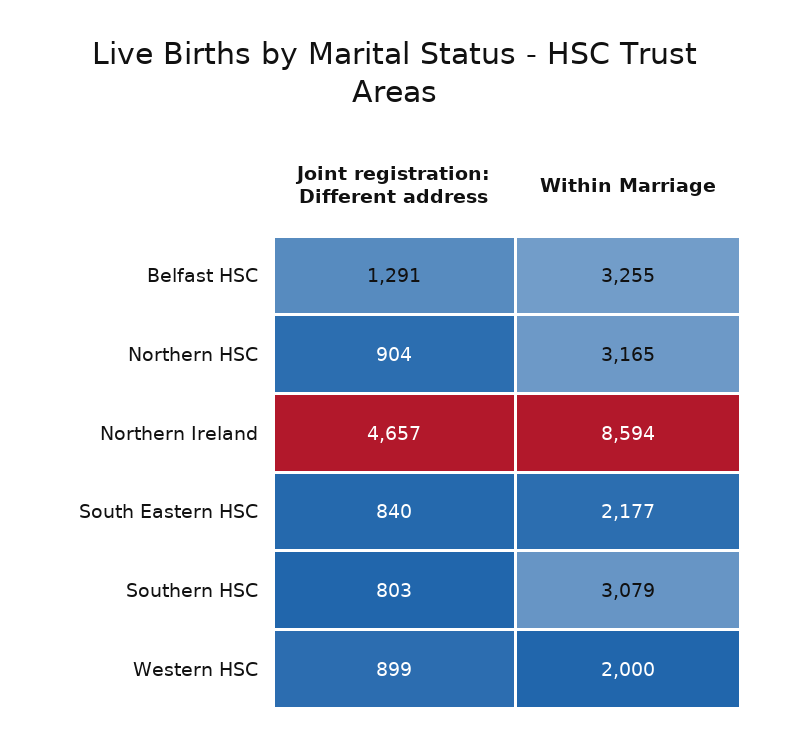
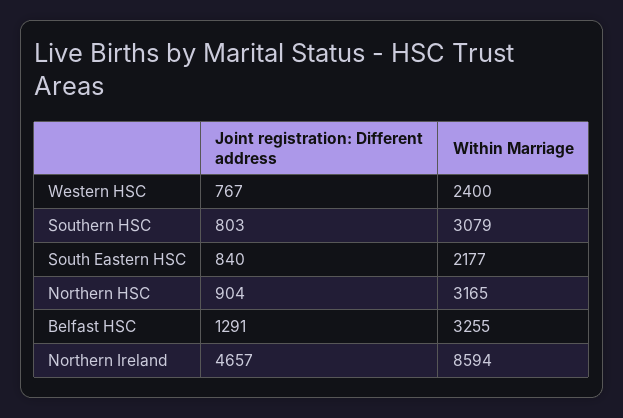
Joint registration: Different address, Western HSC: 899 -> 767
Within Marriage, Western HSC: 2000 -> 2400

